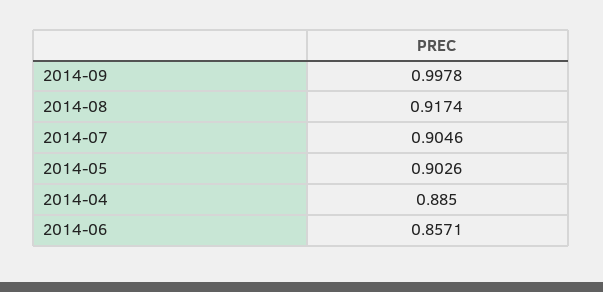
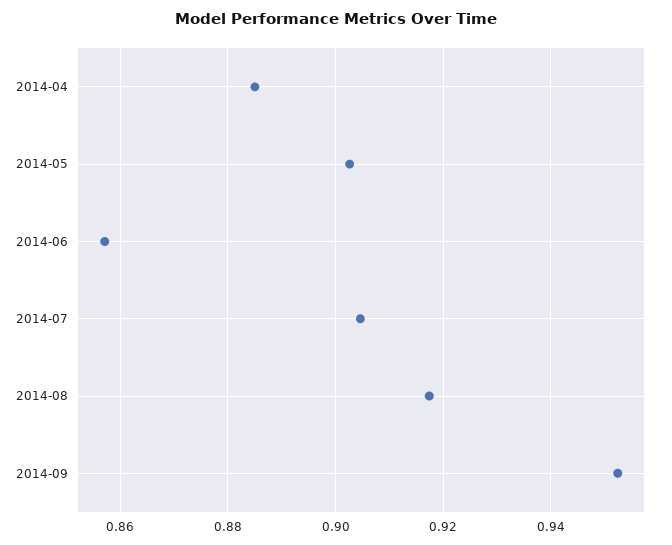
2014-09: 0.9978 -> 0.952

